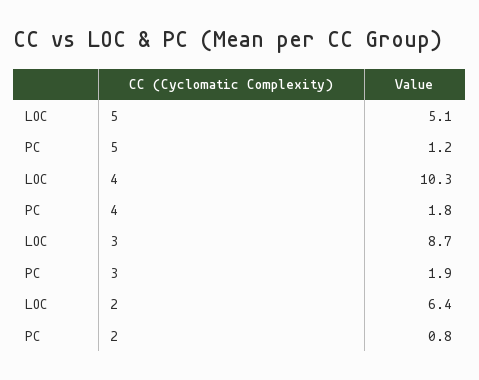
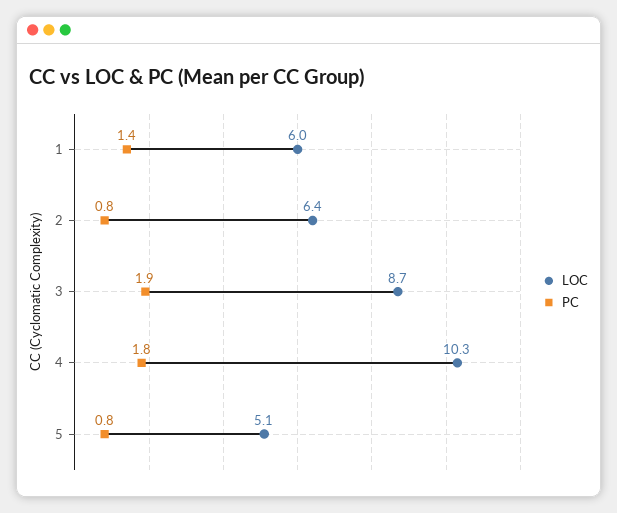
PC, 5: 1.2 -> 0.8
LOC, 1: none -> 6
PC, 1: none -> 1.4

